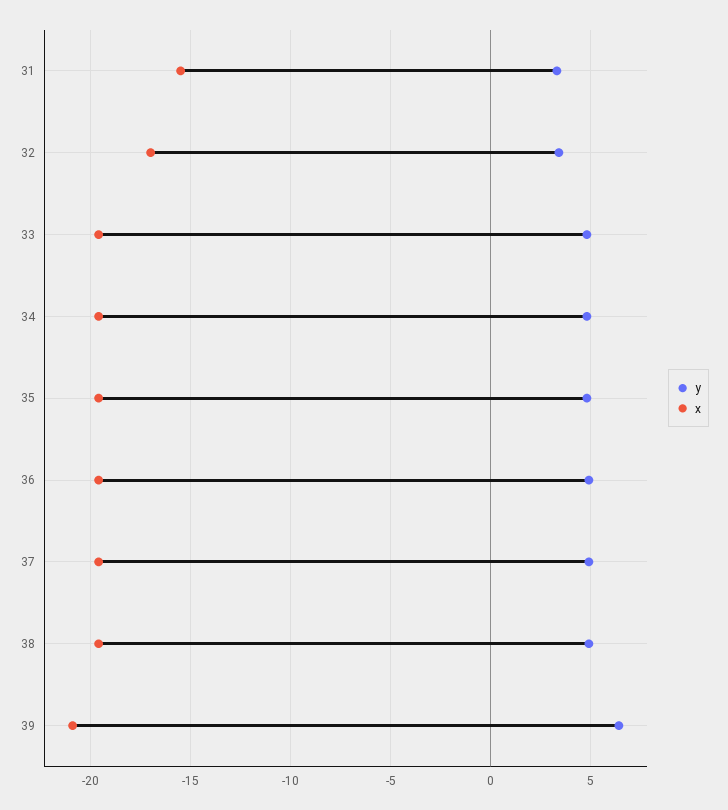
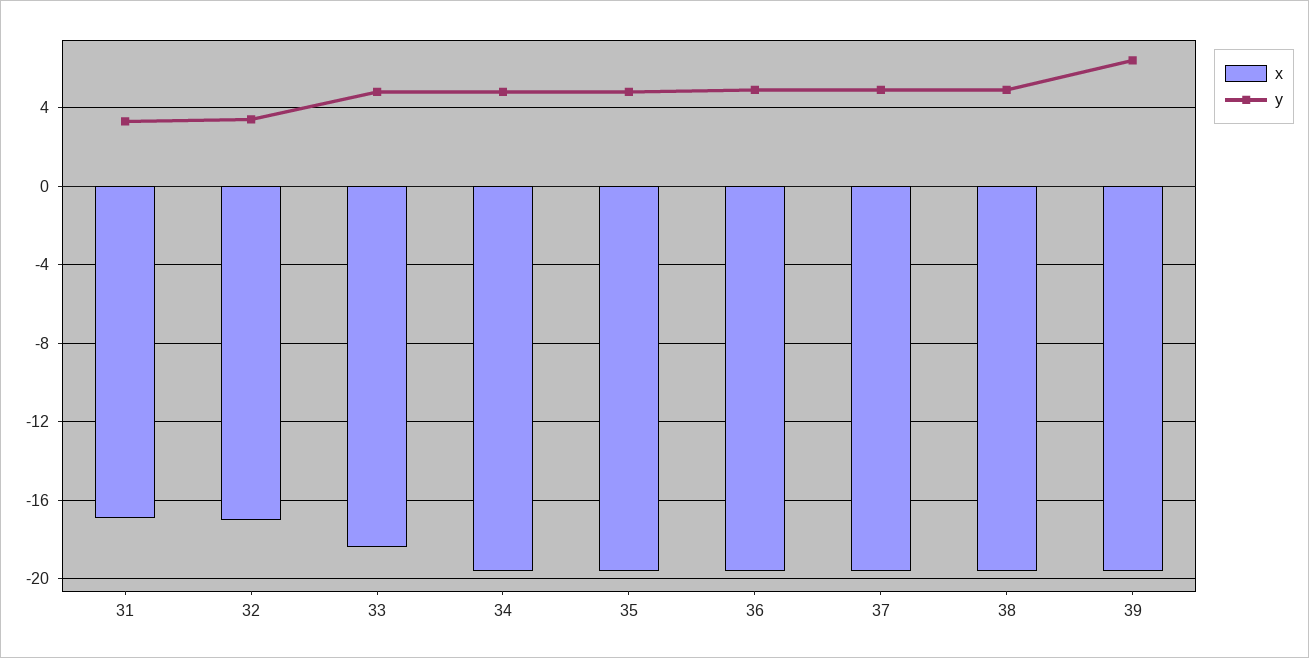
x, 31: -15.5 -> -17
x, 33: -19.5 -> -18.5
x, 39: -21 -> -19.5

